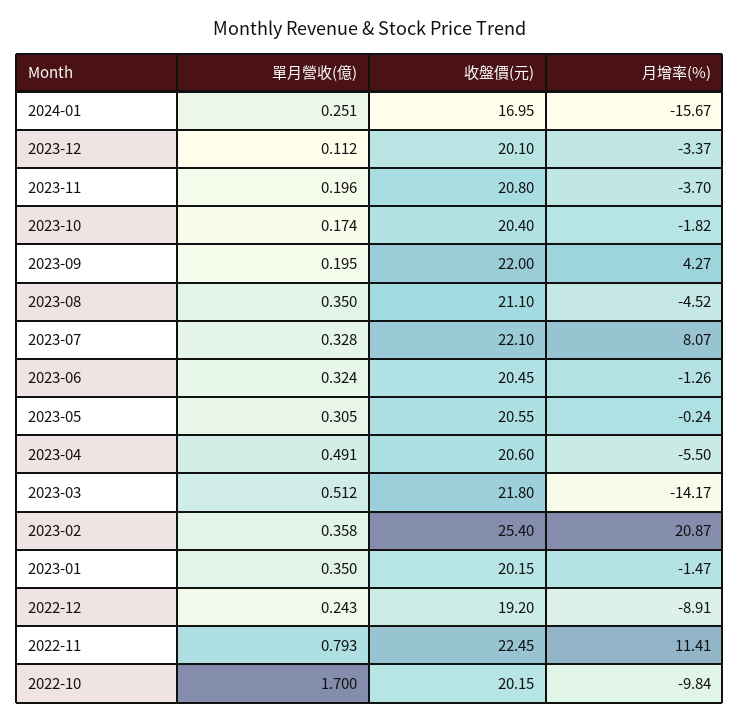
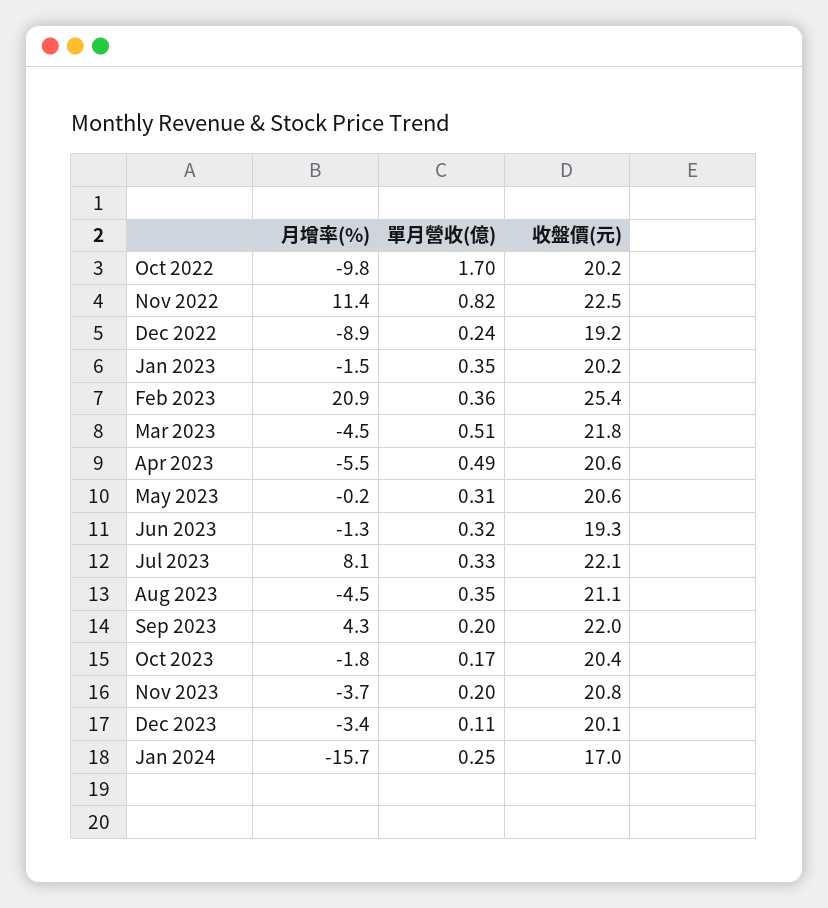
收盤價(元), 2023-06: 20.45 -> 19.3
月增率(%), 2023-03: -14.17 -> -4.5
單月營收(億), 2022-11: 0.793 -> 0.82

